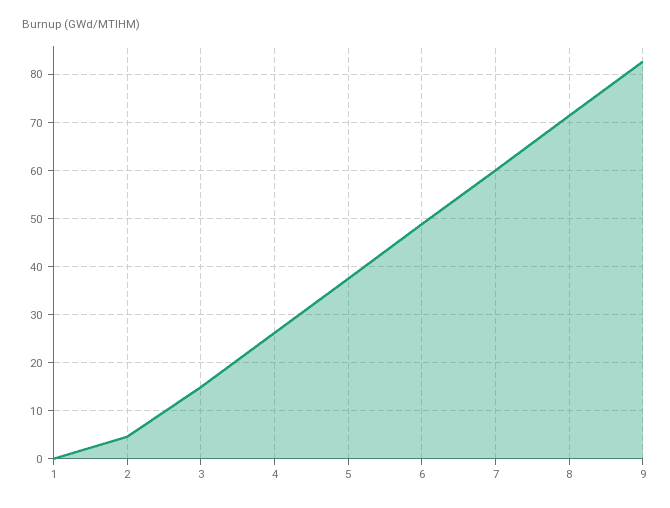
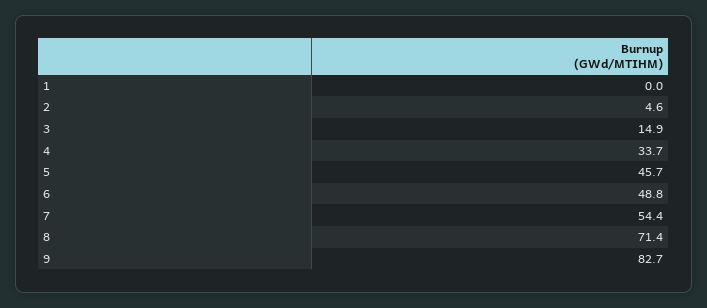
4: 26 -> 33.7
5: 38 -> 45.7
7: 60 -> 54.4

